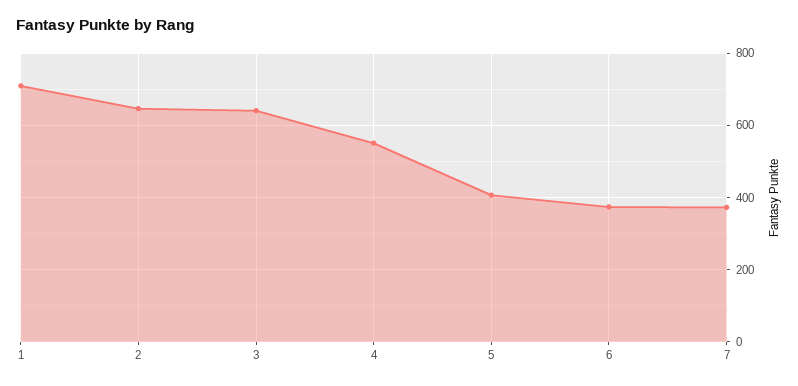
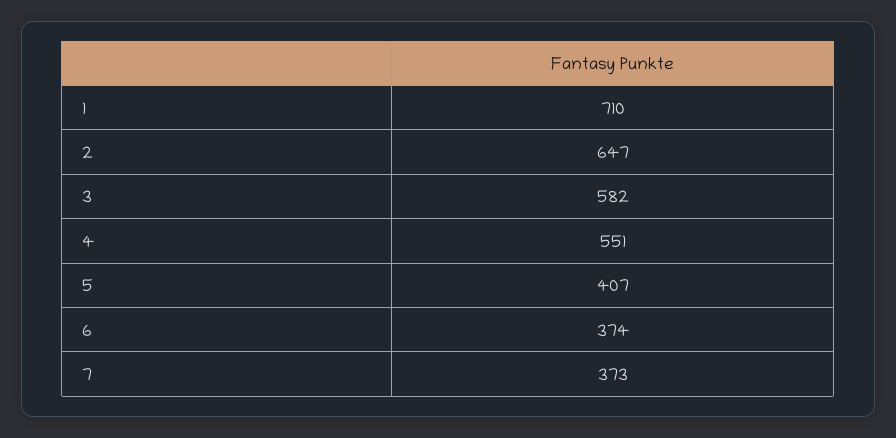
3: 640 -> 582

